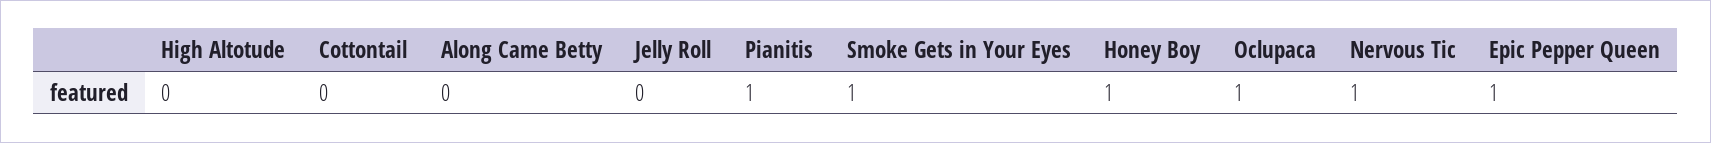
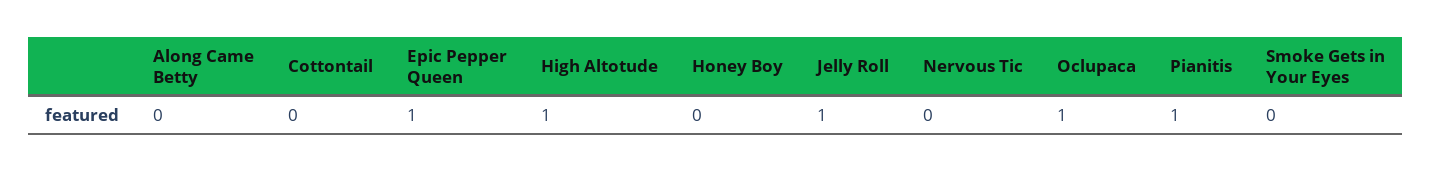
High Altotude: 0 -> 1
Jelly Roll: 0 -> 1
Smoke Gets in Your Eyes: 1 -> 0
Honey Boy: 1 -> 0
Nervous Tic: 1 -> 0

